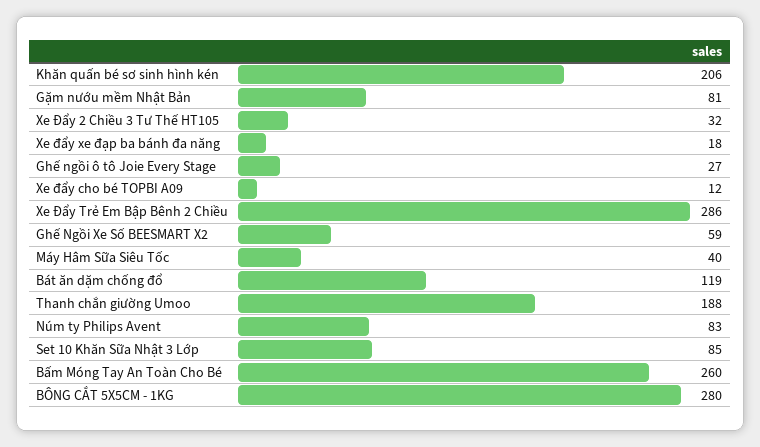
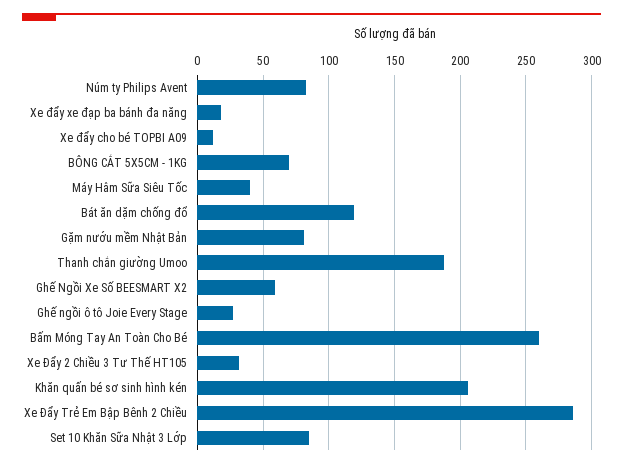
BÔNG CẮT 5X5CM - 1KG: 280 -> 70

